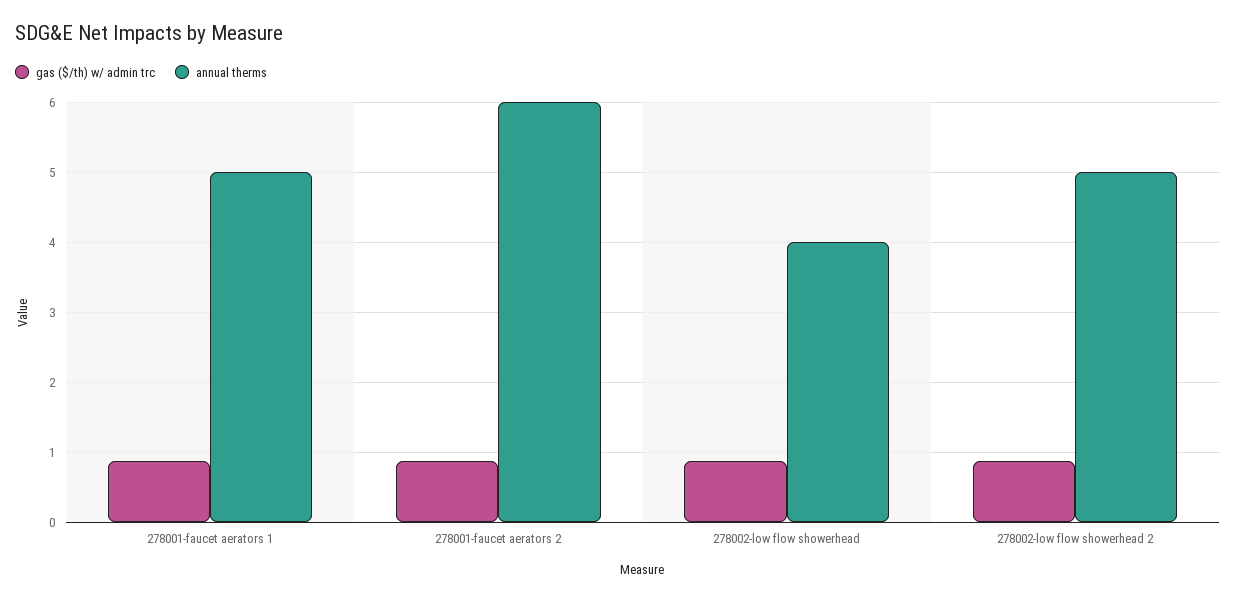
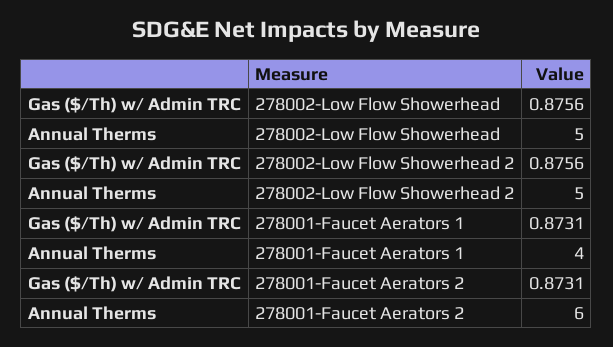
annual therms, 278001-faucet aerators 1: 5 -> 4
annual therms, 278002-low flow showerhead: 4 -> 5

